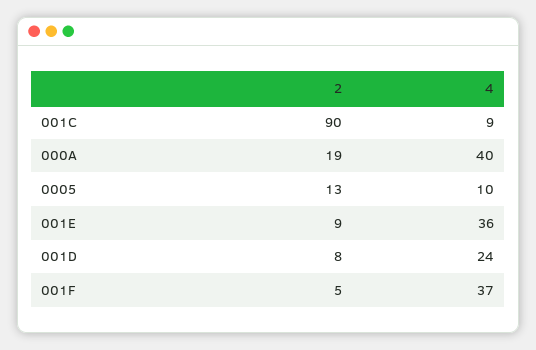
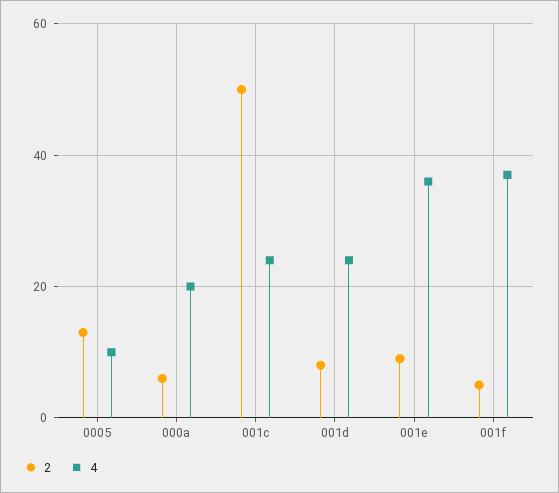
2, 001C: 90 -> 50
4, 001C: 9 -> 25
2, 000A: 19 -> 5
4, 000A: 40 -> 20

